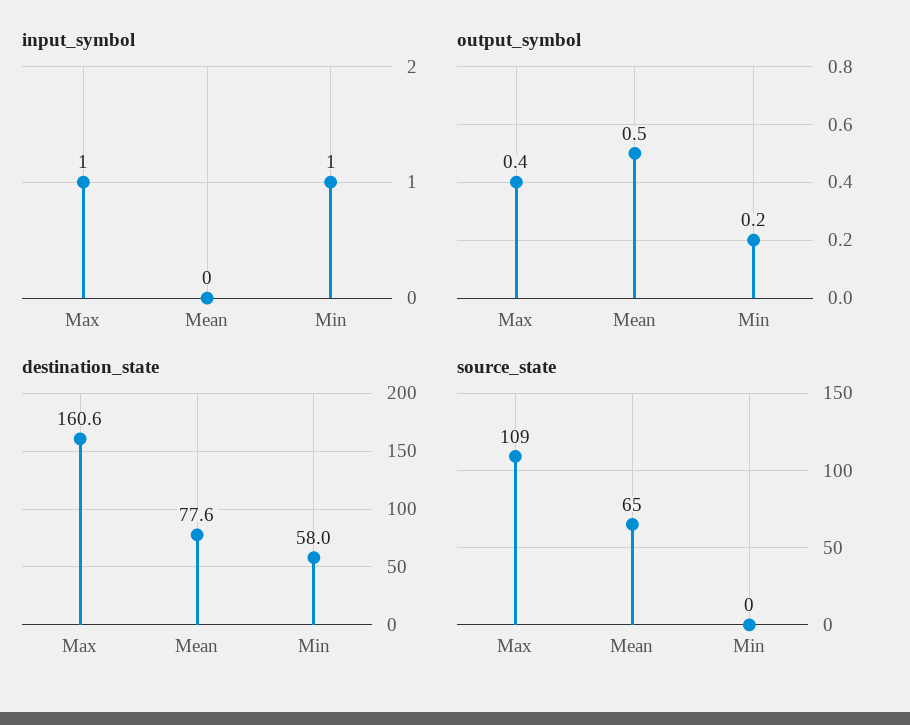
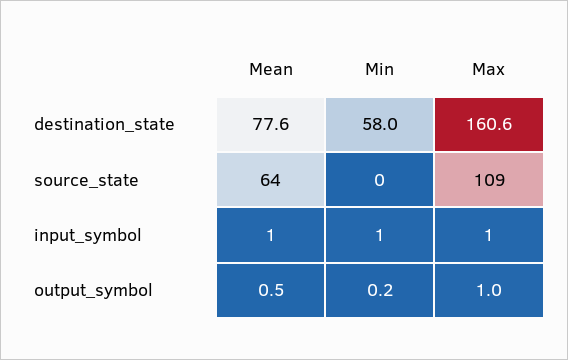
input_symbol, Mean: 0 -> 1
output_symbol, Max: 0.4 -> 1
source_state, Mean: 65 -> 64

